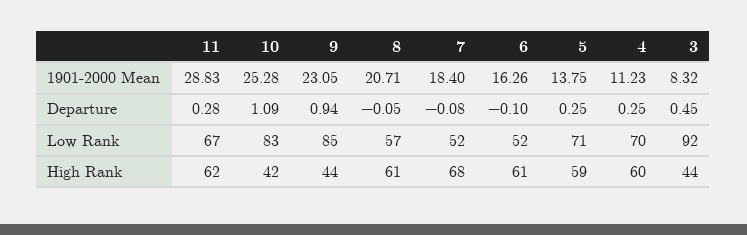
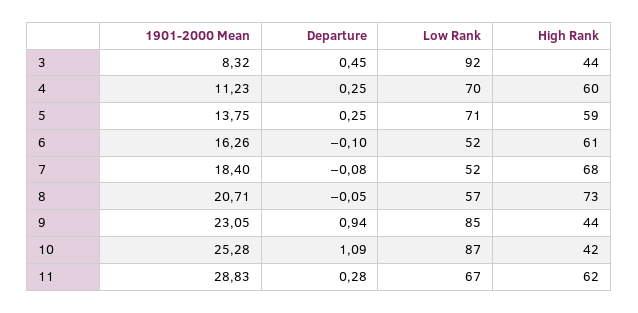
10, Low Rank: 83 -> 87
8, High Rank: 61 -> 73

